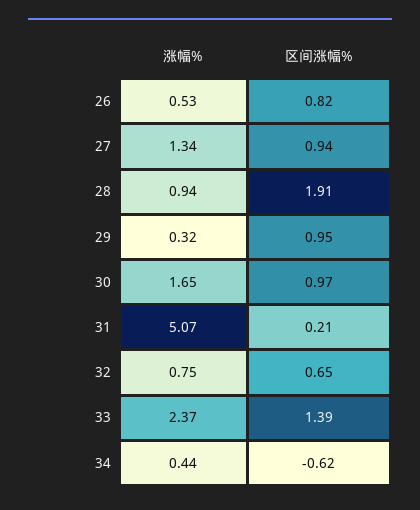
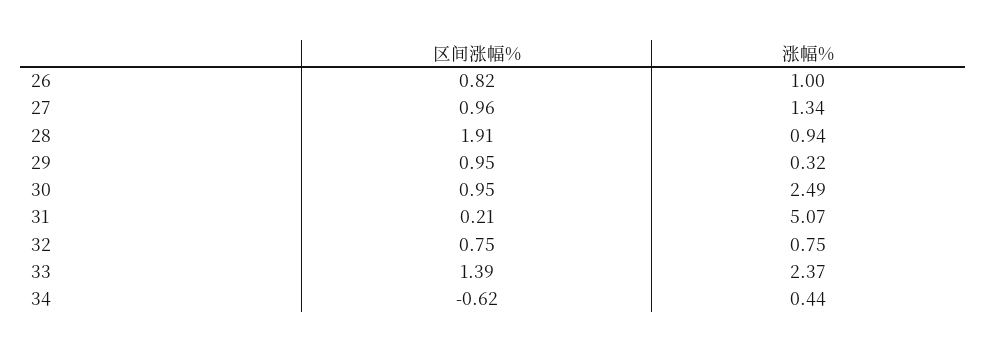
涨幅%, 26: 0.53 -> 1
区间涨幅%, 27: 0.94 -> 0.96
涨幅%, 30: 1.65 -> 2.49
区间涨幅%, 30: 0.97 -> 0.95
区间涨幅%, 32: 0.65 -> 0.75

